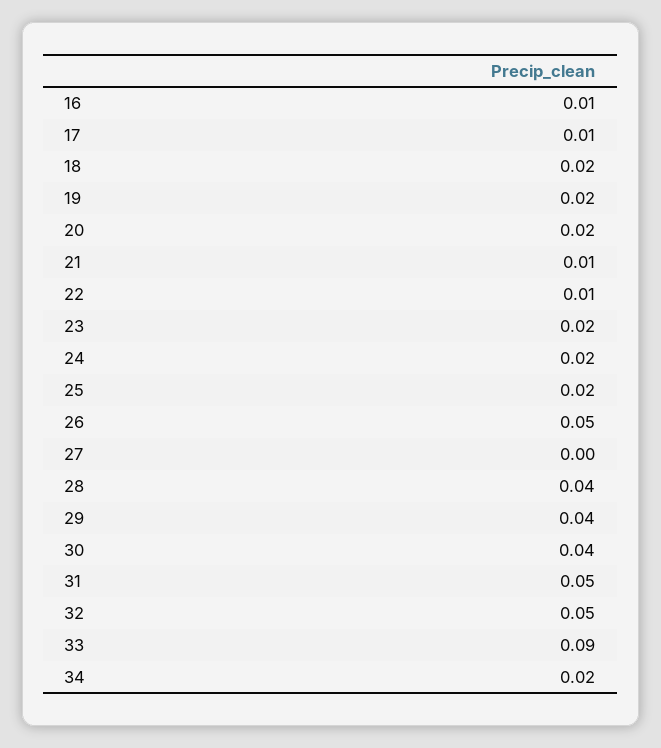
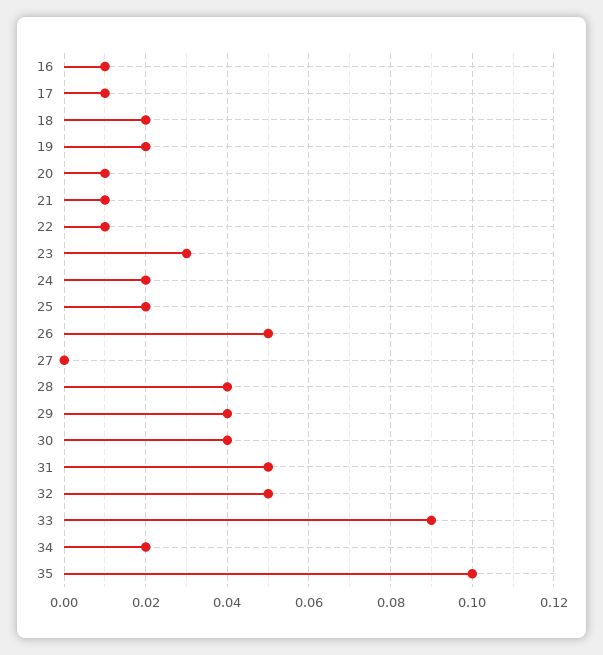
20: 0.02 -> 0.01
23: 0.02 -> 0.03
35: none -> 0.1

